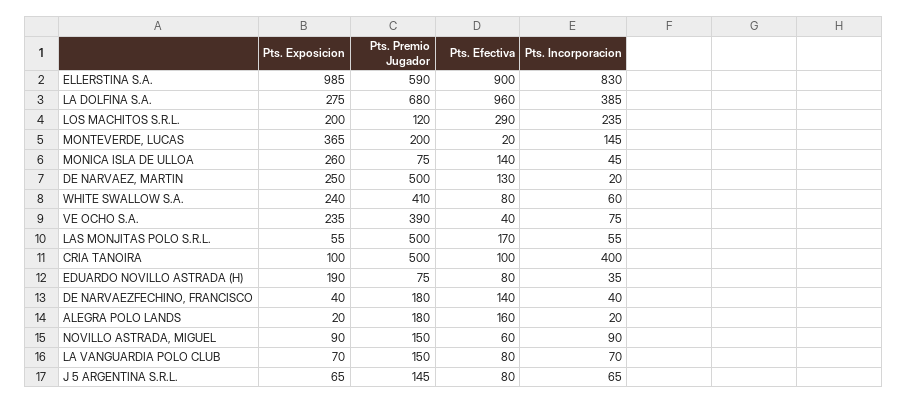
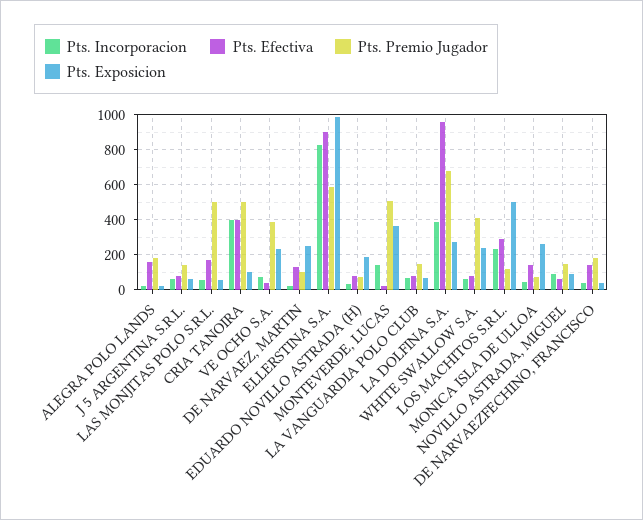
Pts. Exposicion, LOS MACHITOS S.R.L.: 200 -> 500
Pts. Premio Jugador, MONTEVERDE, LUCAS: 200 -> 500
Pts. Premio Jugador, DE NARVAEZ, MARTIN: 500 -> 100
Pts. Efectiva, CRIA TANOIRA: 100 -> 400

